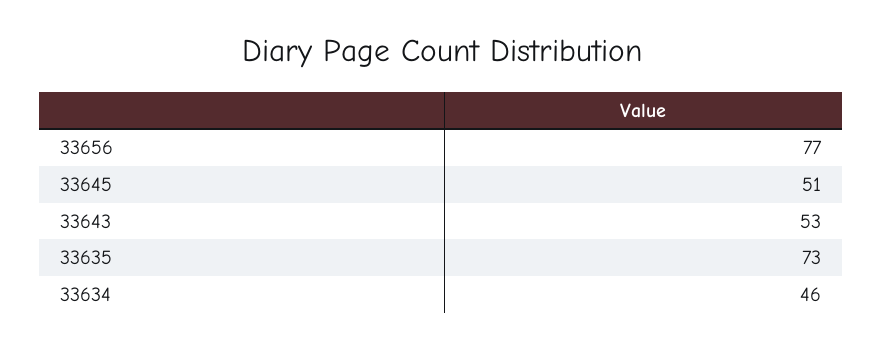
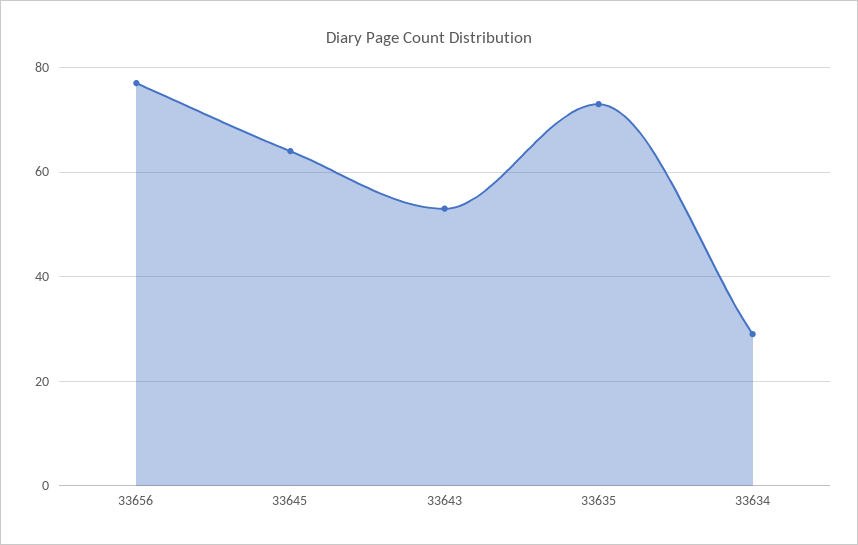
33645: 51 -> 65
33634: 46 -> 30

